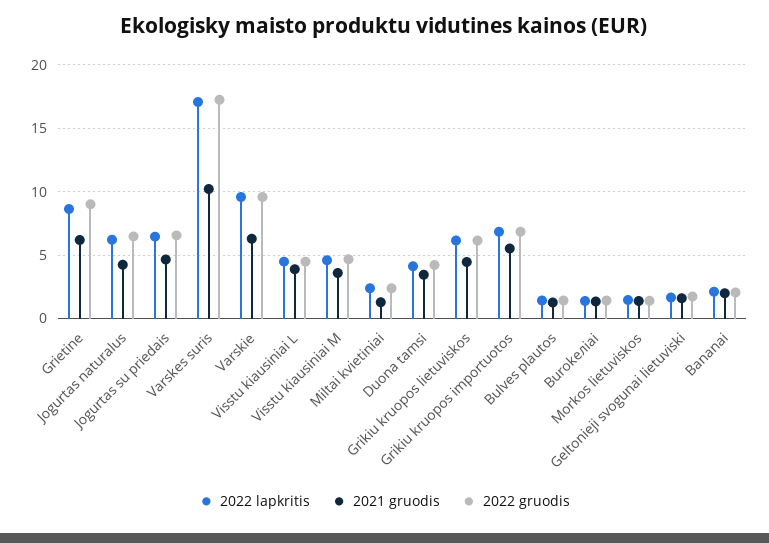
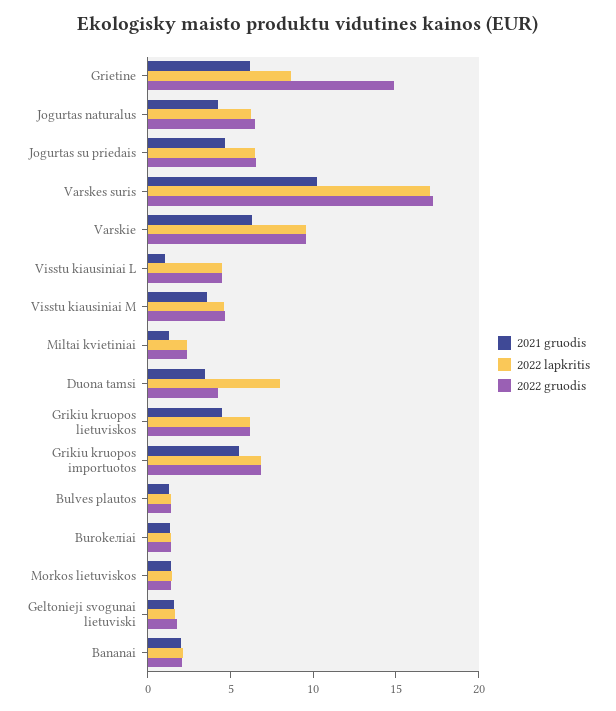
2022 gruodis, Grietine: 9 -> 15
2021 gruodis, Visstu kiausiniai L: 4 -> 1
2022 lapkritis, Duona tamsi: 4 -> 8

